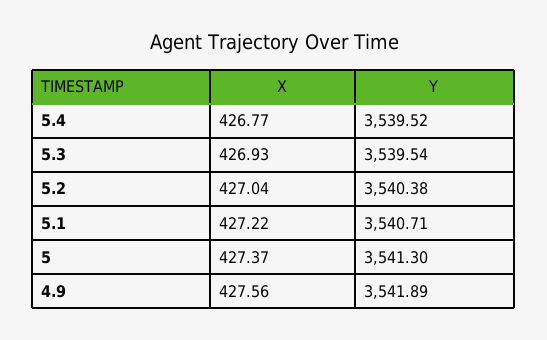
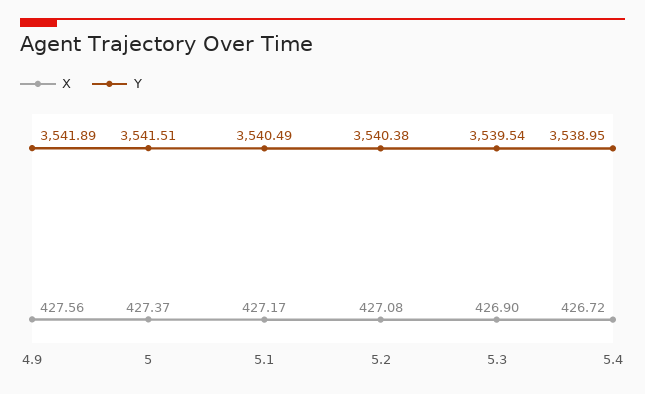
X, 5.4: 426.77 -> 426.72
Y, 5.4: 3539.52 -> 3538.95
X, 5.3: 426.93 -> 426.9
X, 5.2: 427.04 -> 427.08
X, 5.1: 427.22 -> 427.17
Y, 5.1: 3540.71 -> 3540.49
Y, 5: 3541.3 -> 3541.51

